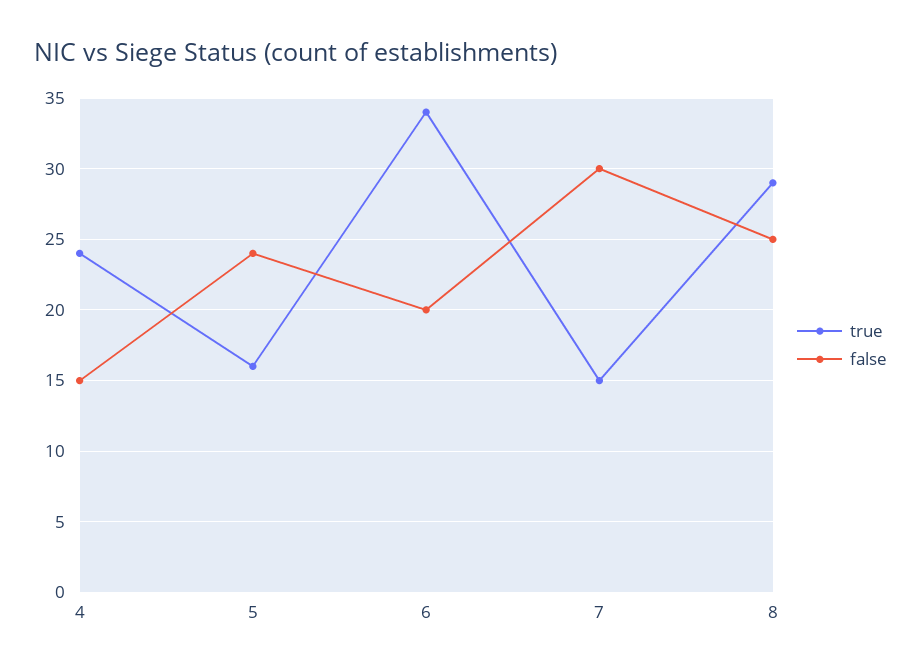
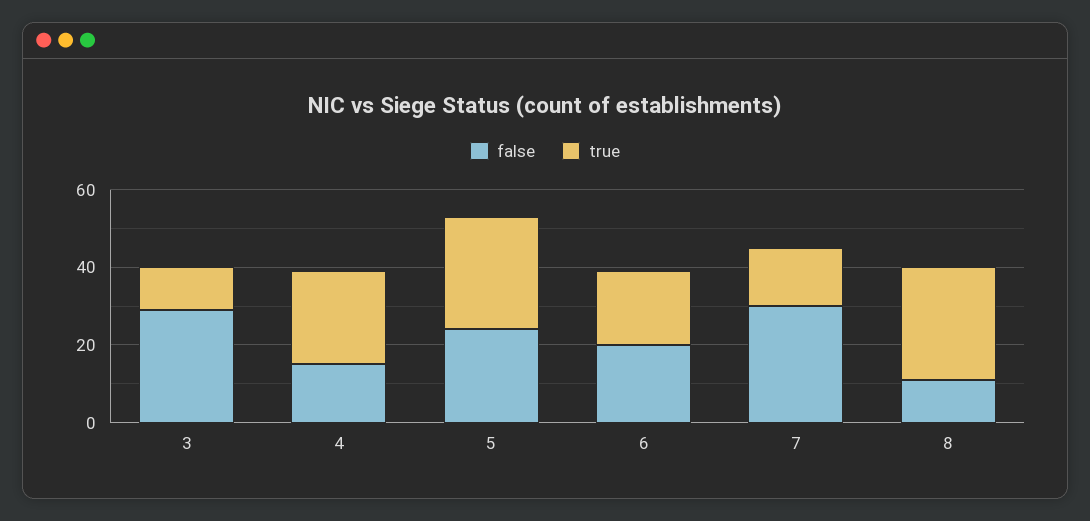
true, 5: 16 -> 30
true, 6: 34 -> 20
false, 8: 25 -> 10
false, 3: none -> 30
true, 3: none -> 10

